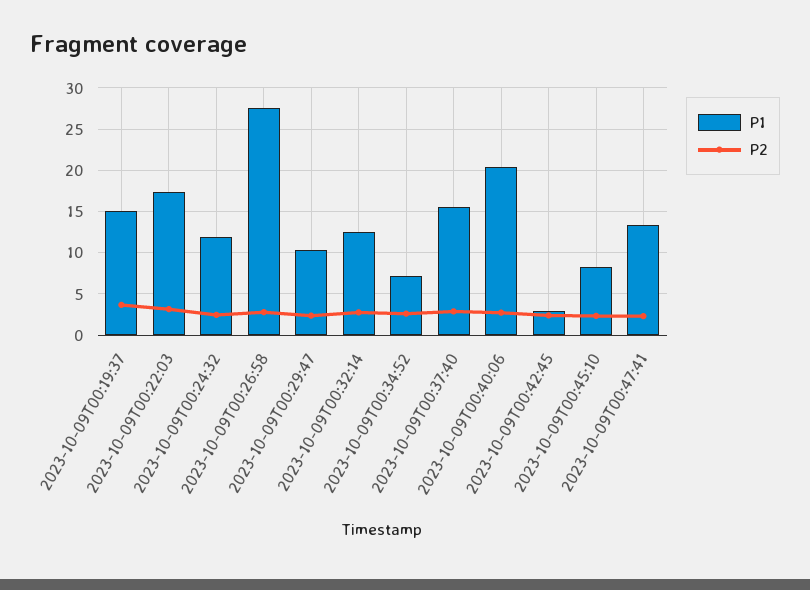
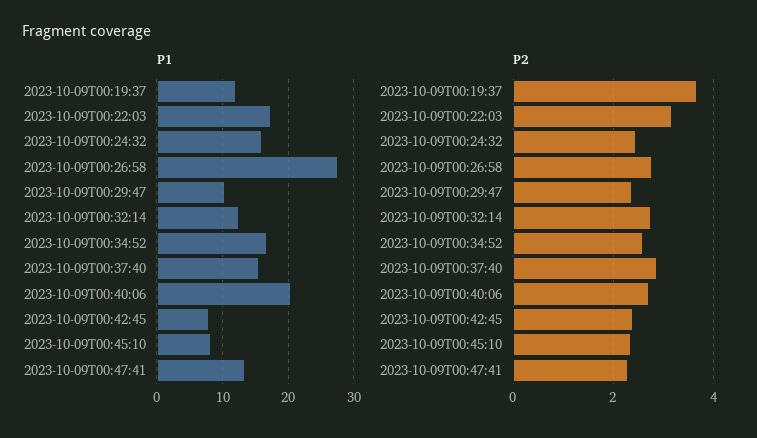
P1, 2023-10-09T00:19:37: 15 -> 12
P1, 2023-10-09T00:24:32: 12 -> 16
P1, 2023-10-09T00:34:52: 7 -> 17
P1, 2023-10-09T00:42:45: 3 -> 8

